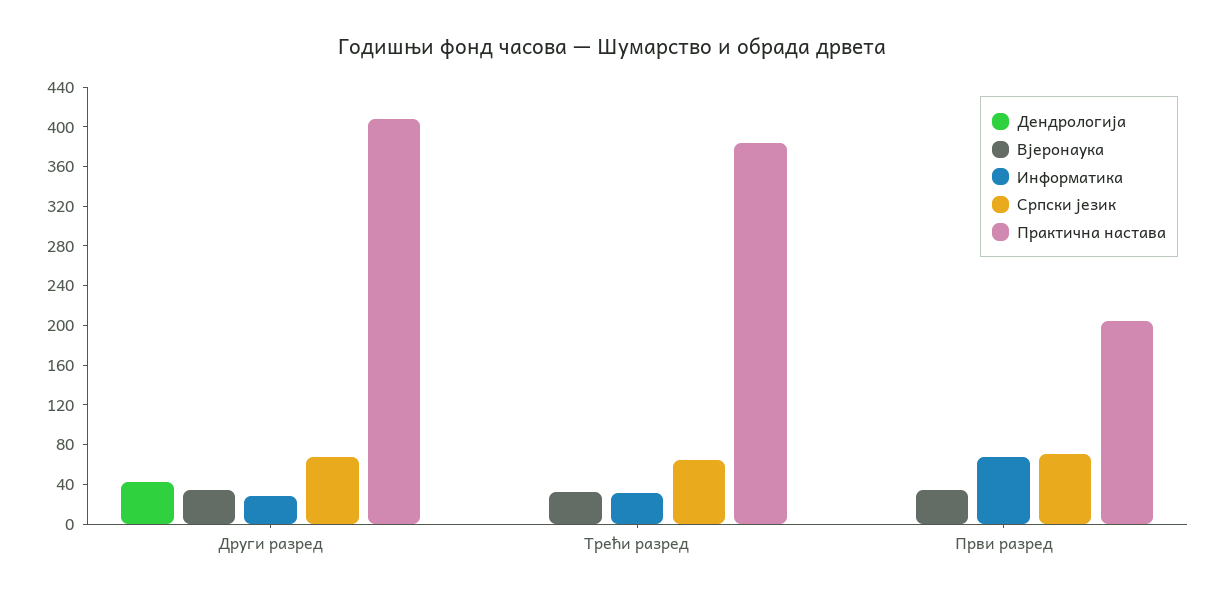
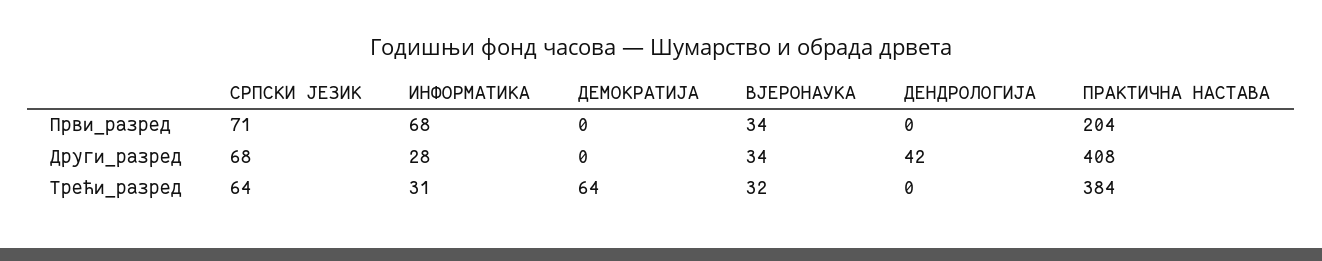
ДЕМОКРАТИЈА, Први разред: none -> 0
ДЕМОКРАТИЈА, Други разред: none -> 0
ДЕМОКРАТИЈА, Трећи разред: none -> 64

